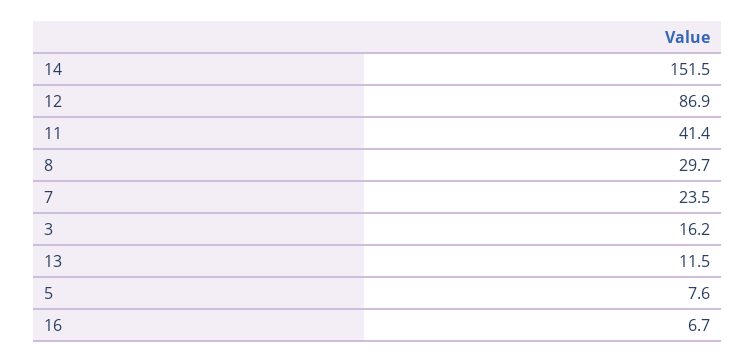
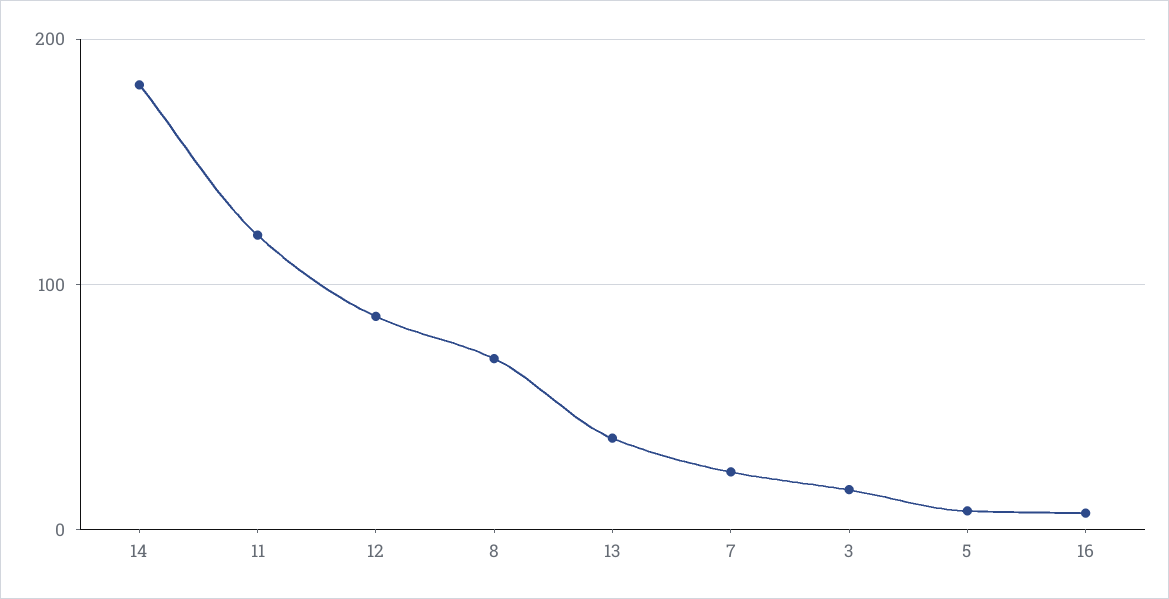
14: 151.5 -> 180
11: 41.4 -> 120
8: 29.7 -> 70
13: 11.5 -> 40

